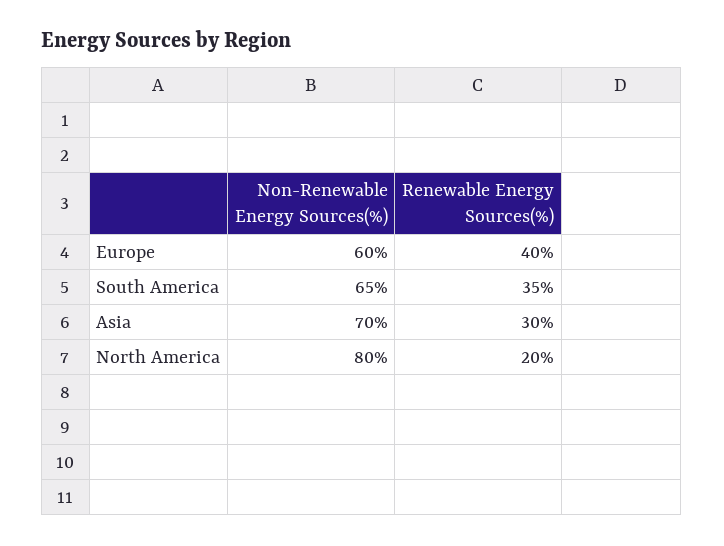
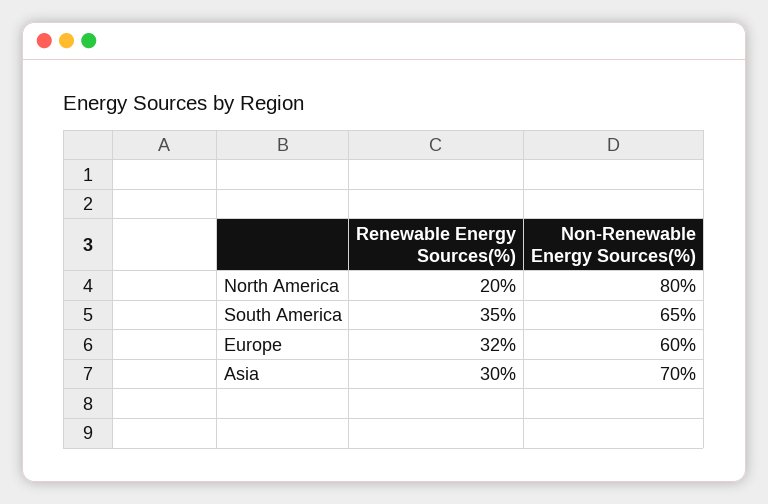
Renewable Energy Sources(%), Europe: 40 -> 32

